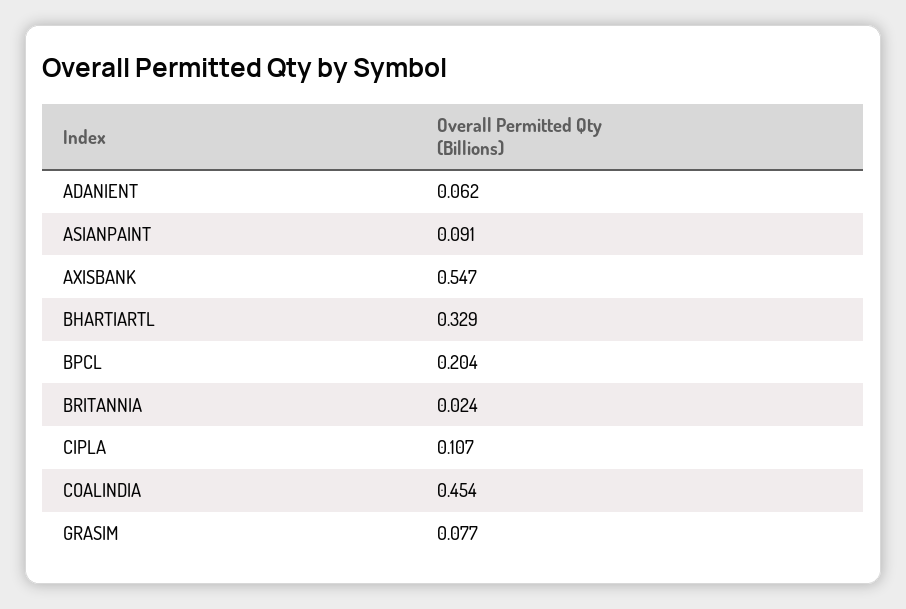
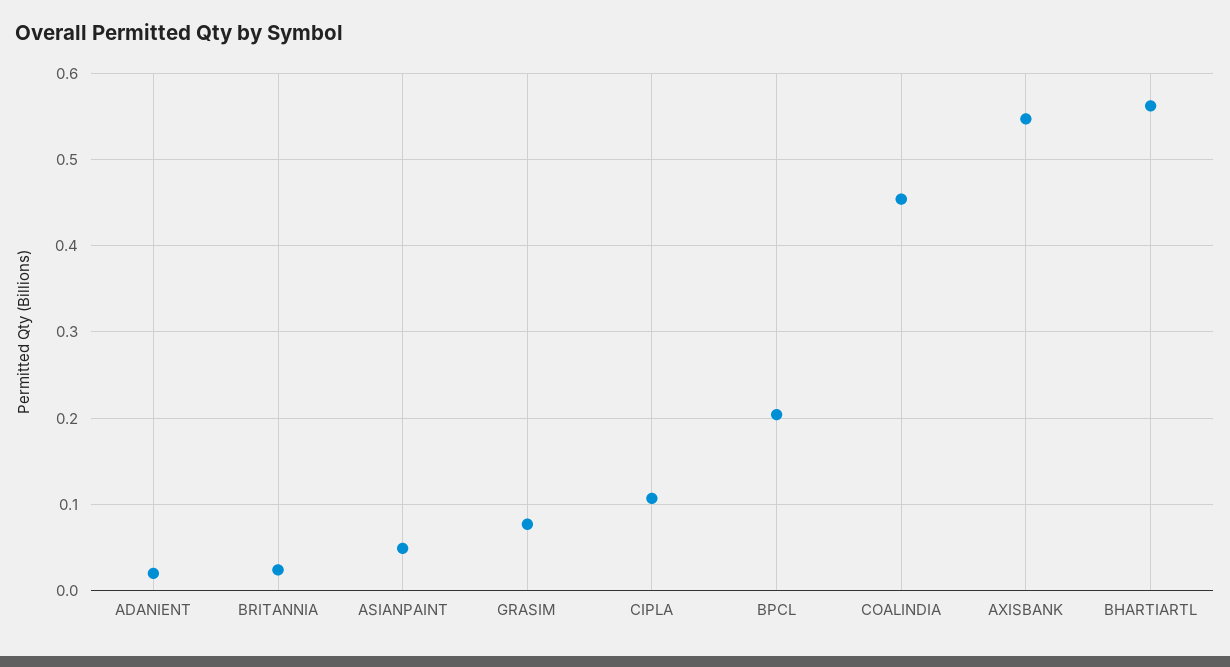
ADANIENT: 0.062 -> 0.02
ASIANPAINT: 0.091 -> 0.05
BHARTIARTL: 0.329 -> 0.56

